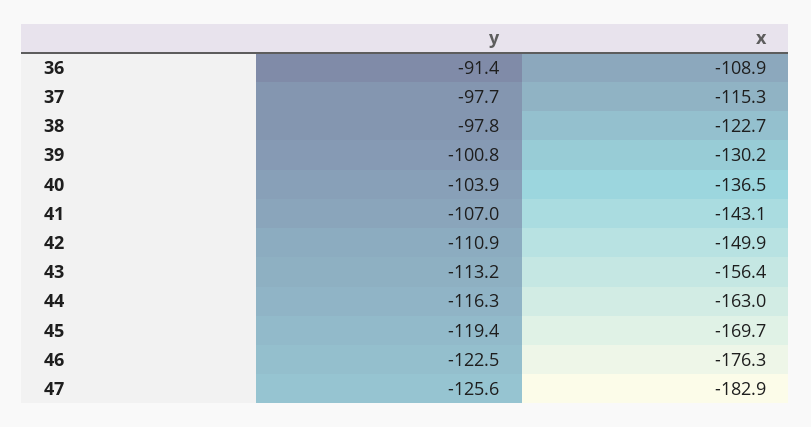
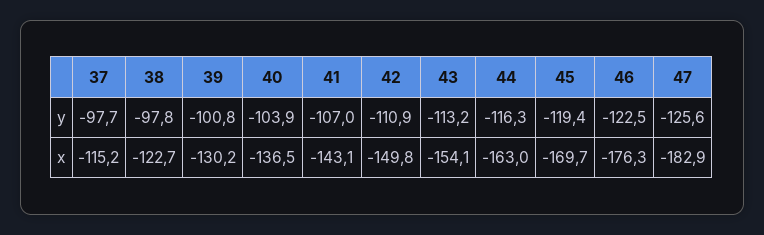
y, 36: -91.4 -> none
x, 36: -108.9 -> none
x, 37: -115.3 -> -115.2
x, 42: -149.9 -> -149.8
x, 43: -156.4 -> -154.1

